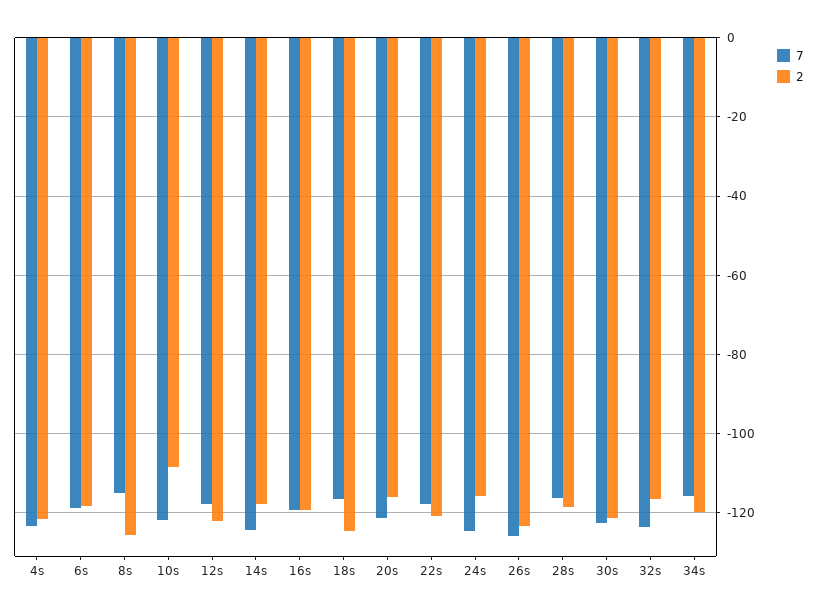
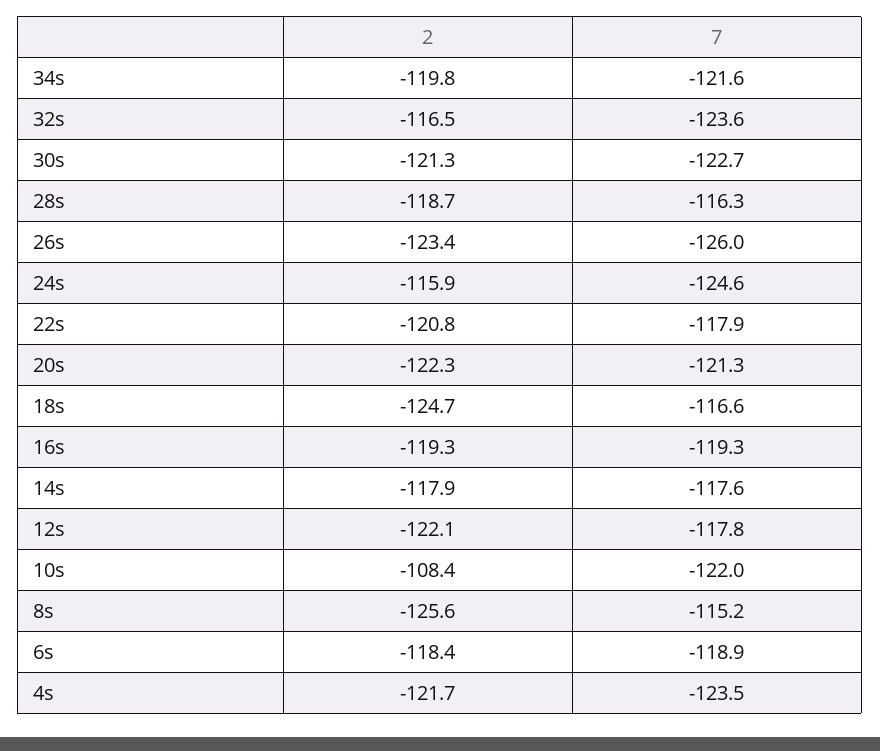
7, 14s: -124 -> -117.6
2, 20s: -116 -> -122.3
7, 34s: -116 -> -121.6

